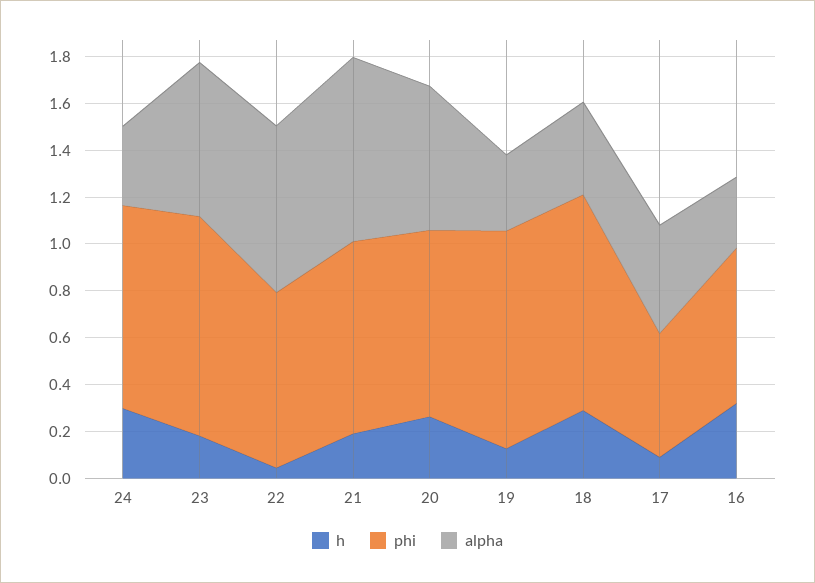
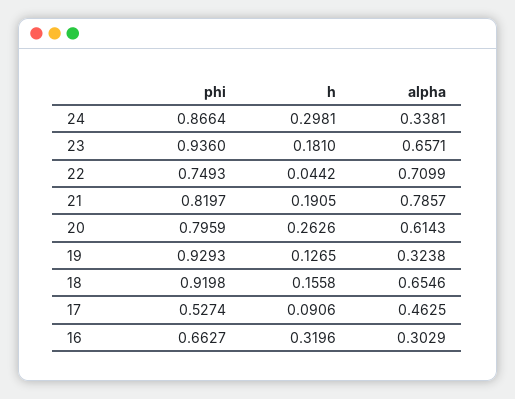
h, 18: 0.3 -> 0.1558
alpha, 18: 0.4 -> 0.6546

